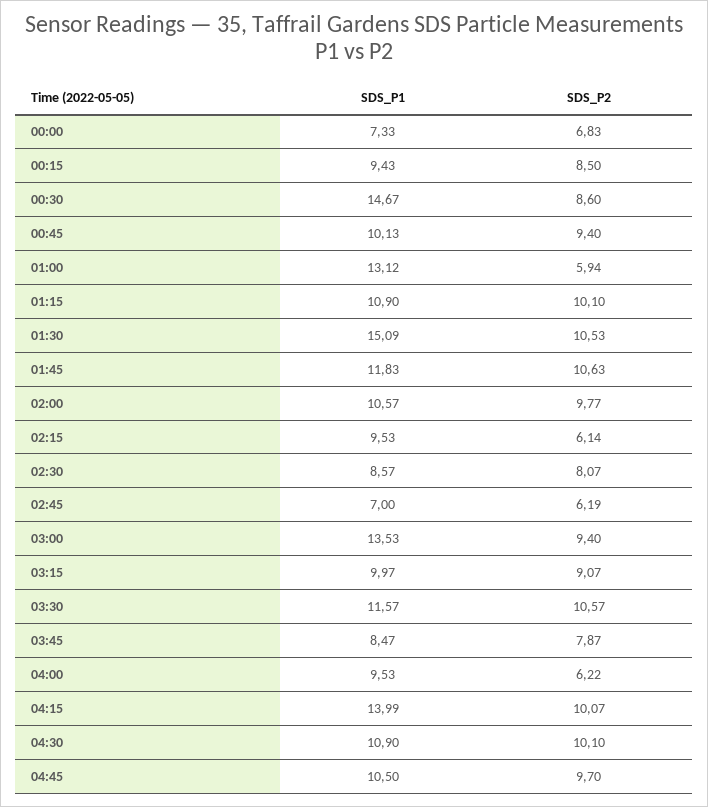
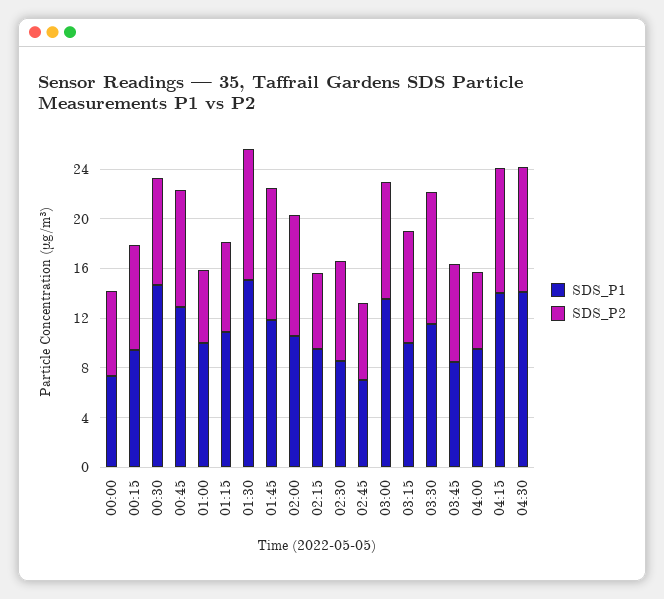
SDS_P1, 00:45: 10.13 -> 13
SDS_P1, 01:00: 13.12 -> 10
SDS_P2, 01:15: 10.1 -> 7
SDS_P1, 04:30: 10.9 -> 14
SDS_P1, 04:45: 10.5 -> none
SDS_P2, 04:45: 9.7 -> none

